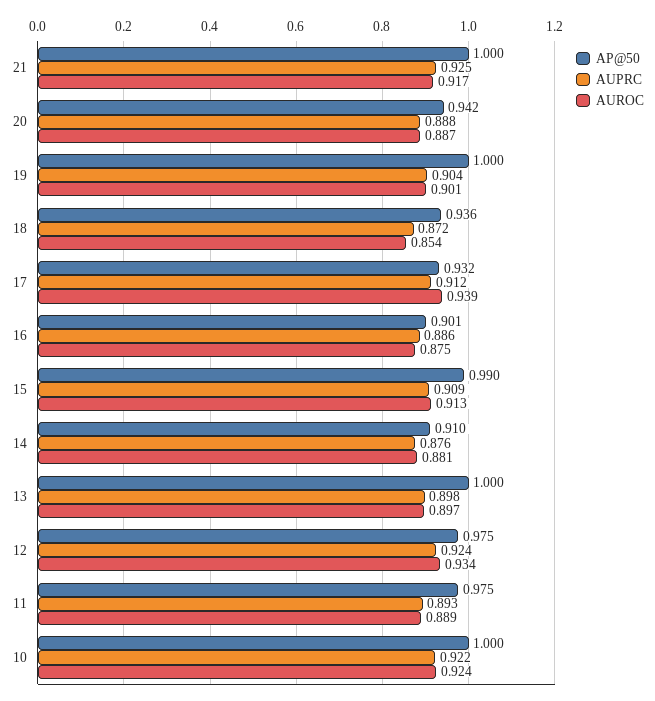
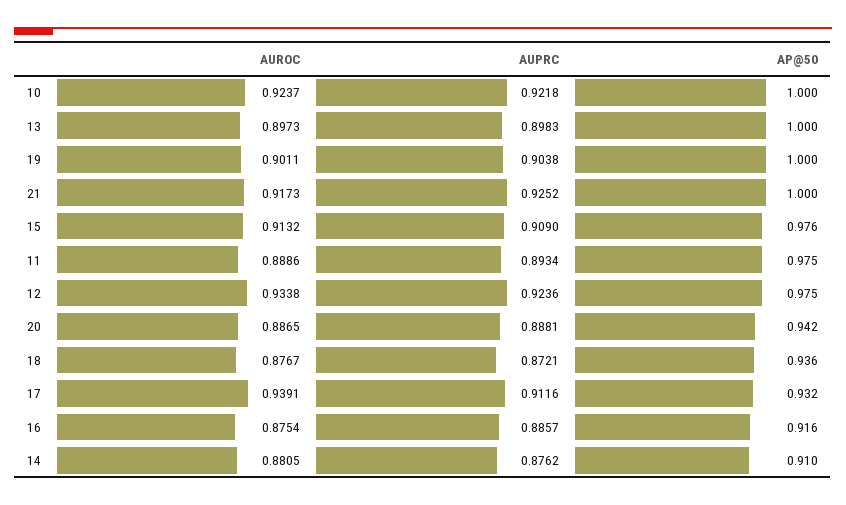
AUROC, 18: 0.854 -> 0.8767
AP@50, 16: 0.901 -> 0.916
AP@50, 15: 0.99 -> 0.976

